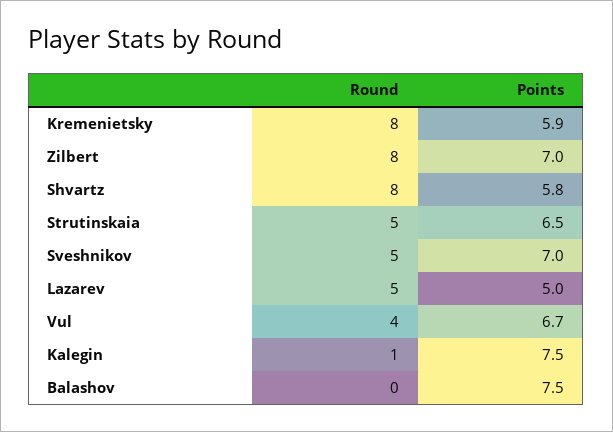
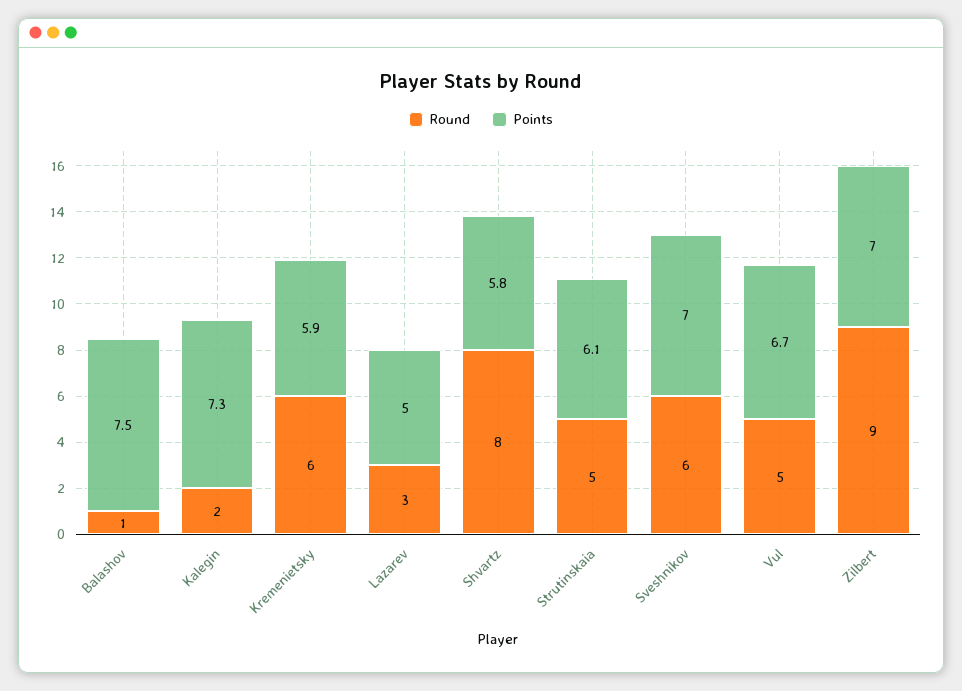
Round, Kremenietsky: 8 -> 6
Round, Zilbert: 8 -> 9
Points, Strutinskaia: 6.5 -> 6.1
Round, Sveshnikov: 5 -> 6
Round, Lazarev: 5 -> 3
Round, Vul: 4 -> 5
Round, Kalegin: 1 -> 2
Points, Kalegin: 7.5 -> 7.3
Round, Balashov: 0 -> 1

